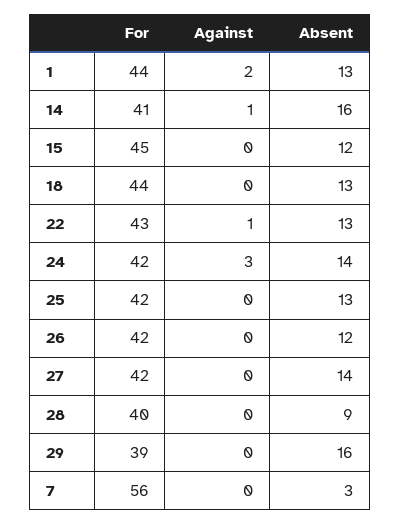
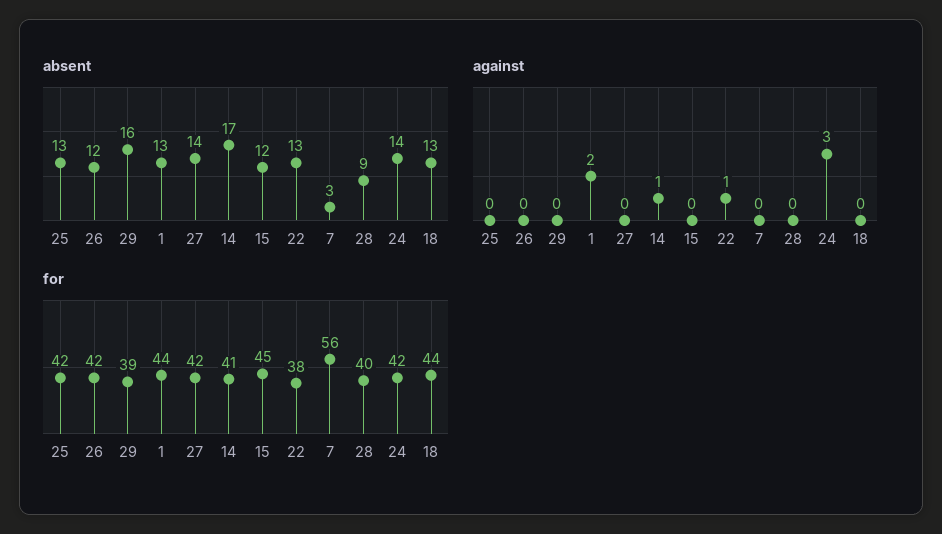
Absent, 14: 16 -> 17
For, 22: 43 -> 38

